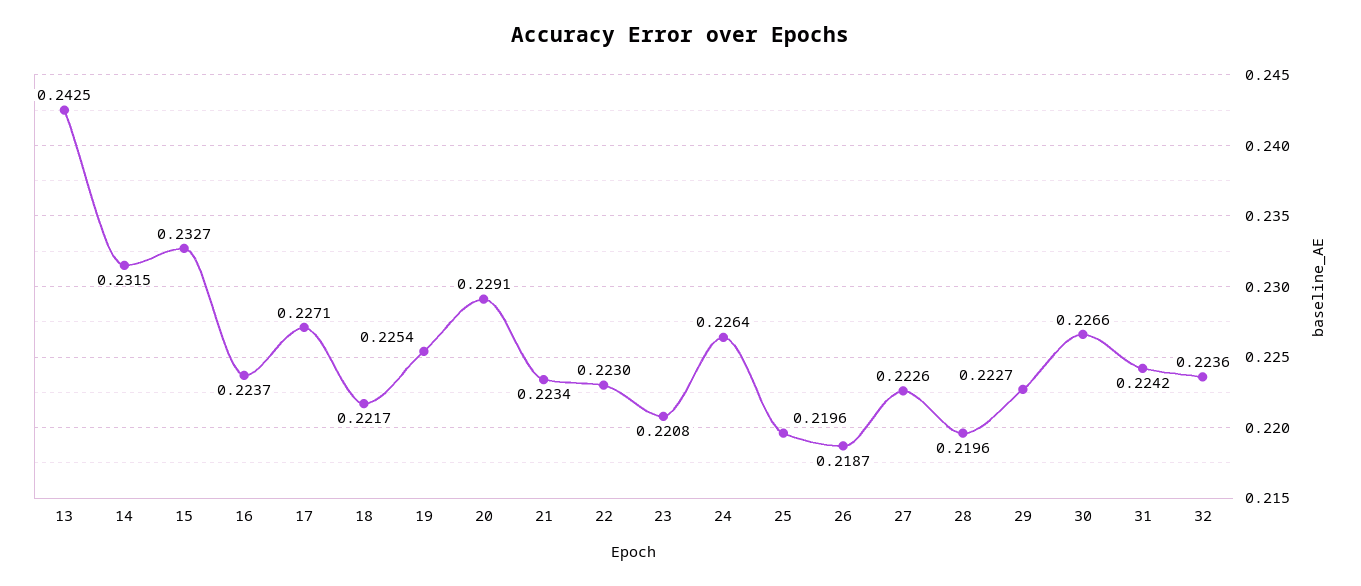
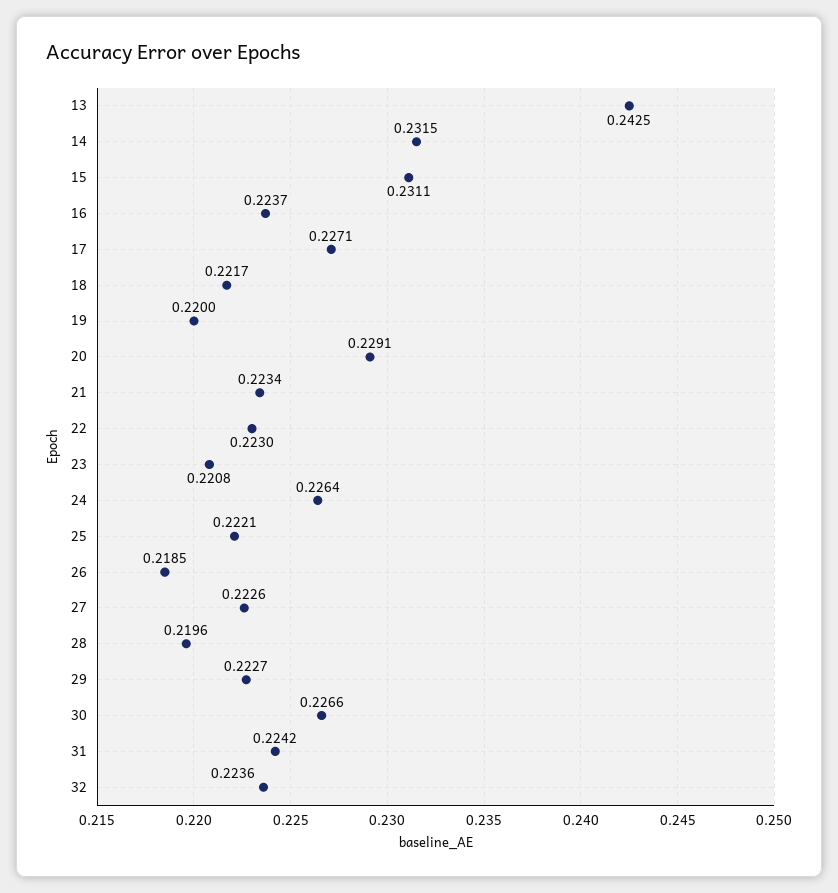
15: 0.2327 -> 0.2311
19: 0.2254 -> 0.22
25: 0.2196 -> 0.2221
26: 0.2187 -> 0.2185

